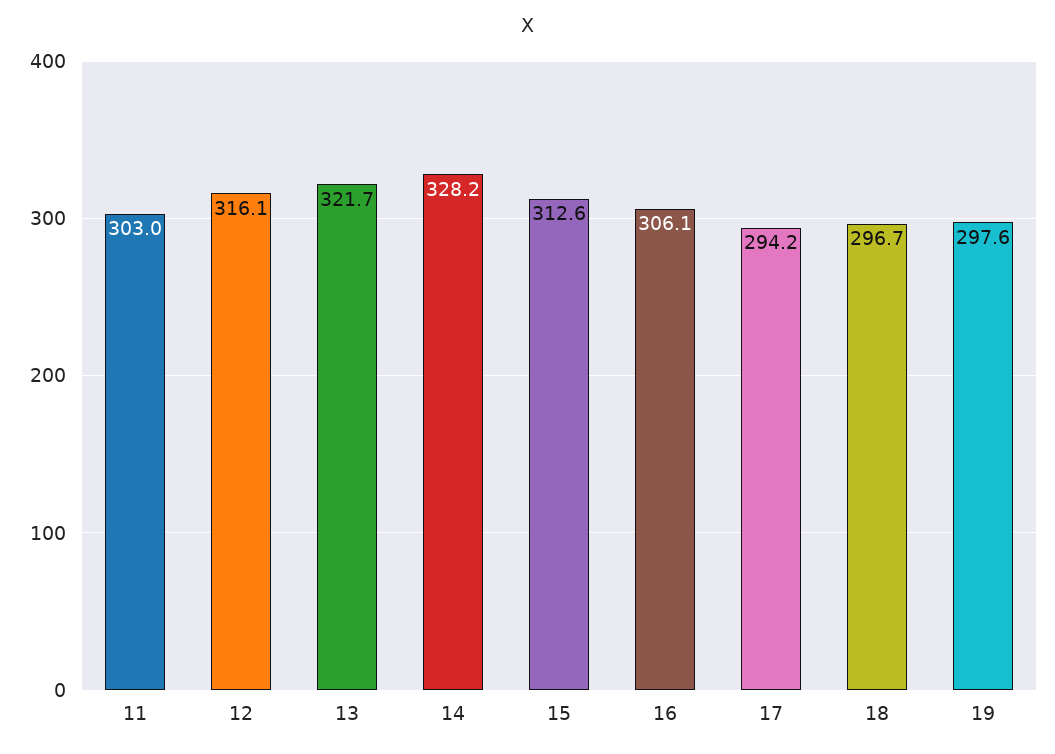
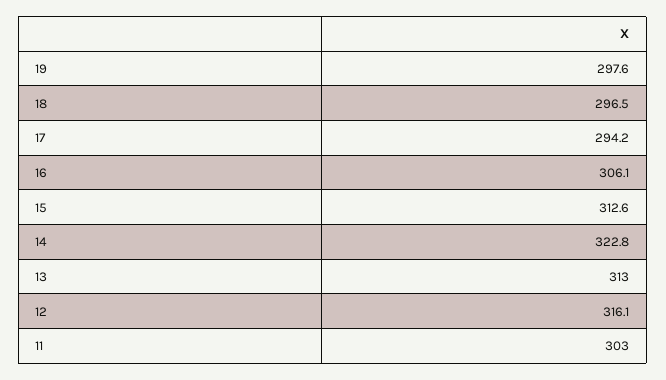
13: 321.7 -> 313
14: 328.2 -> 322.8
18: 296.7 -> 296.5

